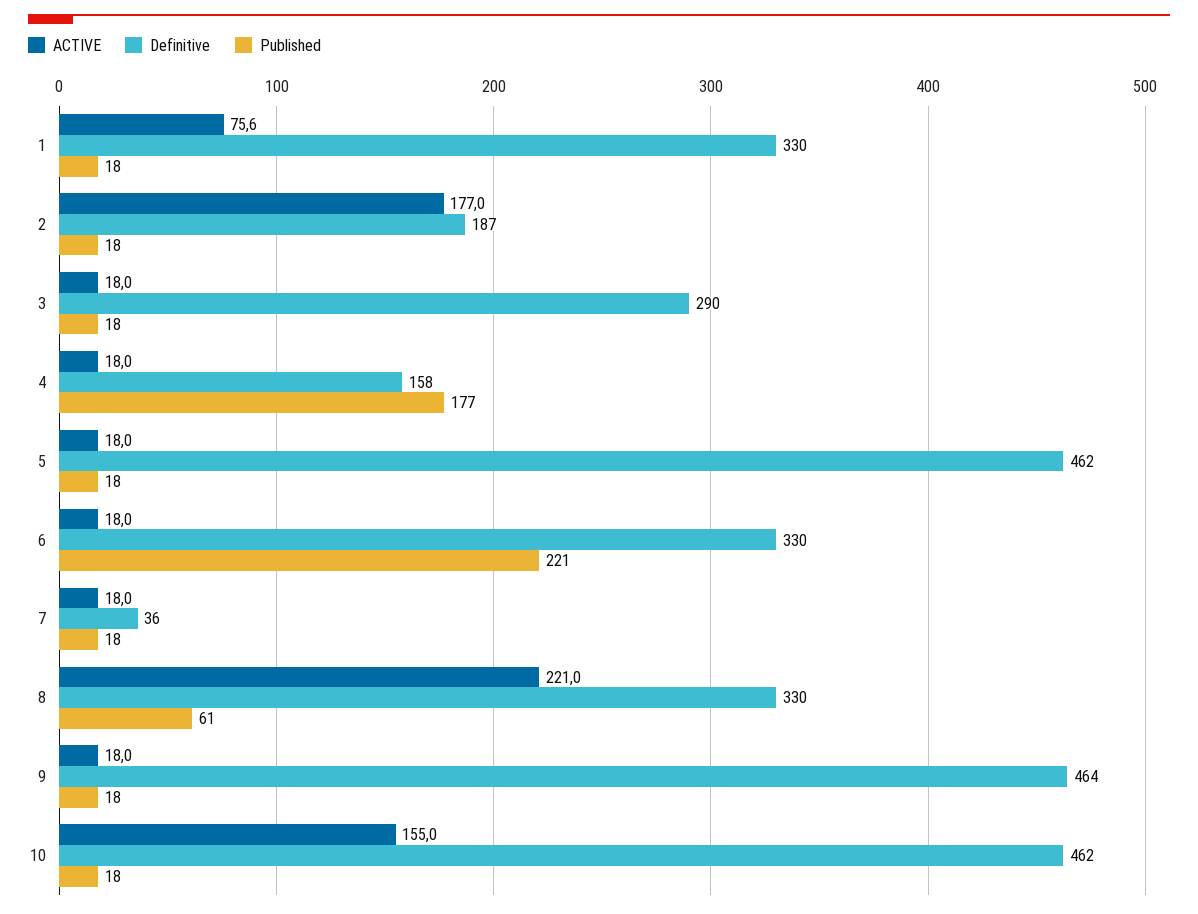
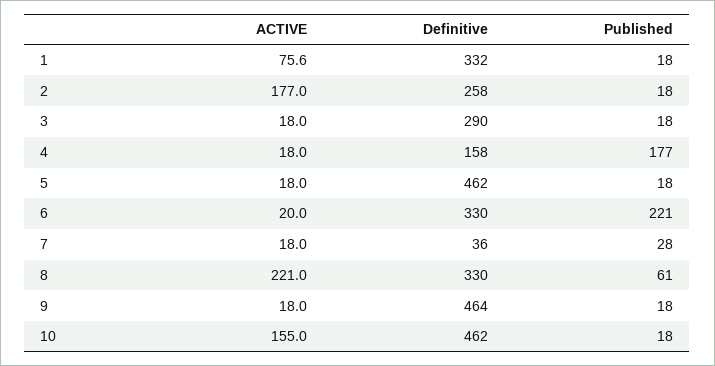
Definitive, 1: 330 -> 332
Definitive, 2: 187 -> 258
ACTIVE, 6: 18 -> 20
Published, 7: 18 -> 28

